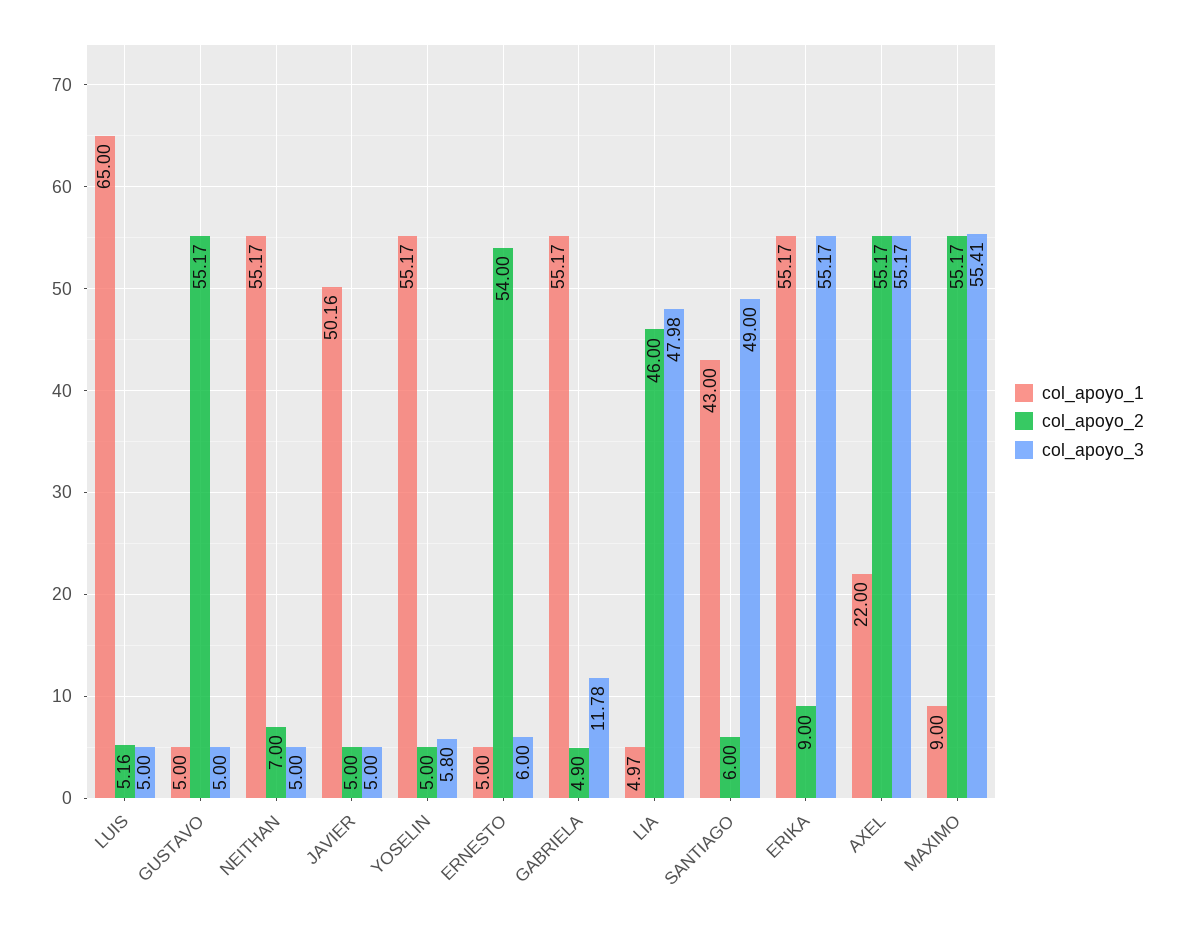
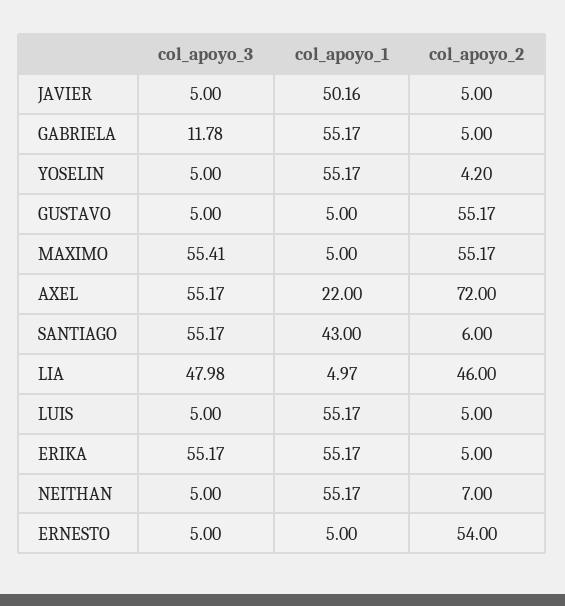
col_apoyo_1, LUIS: 65 -> 55.17
col_apoyo_2, LUIS: 5.16 -> 5
col_apoyo_2, YOSELIN: 5 -> 4.2
col_apoyo_3, YOSELIN: 5.8 -> 5
col_apoyo_3, ERNESTO: 6 -> 5
col_apoyo_2, GABRIELA: 4.9 -> 5
col_apoyo_3, SANTIAGO: 49 -> 55.17
col_apoyo_2, ERIKA: 9 -> 5
col_apoyo_2, AXEL: 55.17 -> 72
col_apoyo_1, MAXIMO: 9 -> 5

